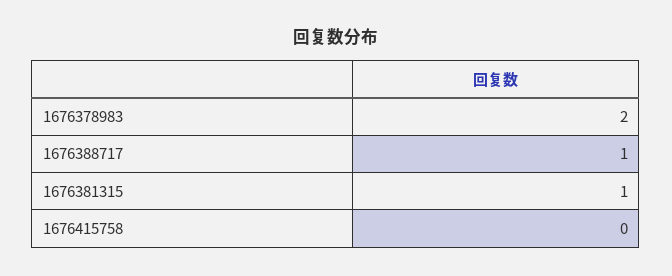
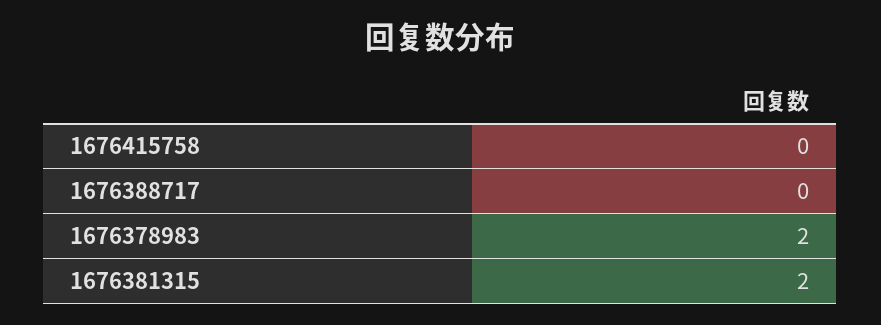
1676388717: 1 -> 0
1676381315: 1 -> 2

